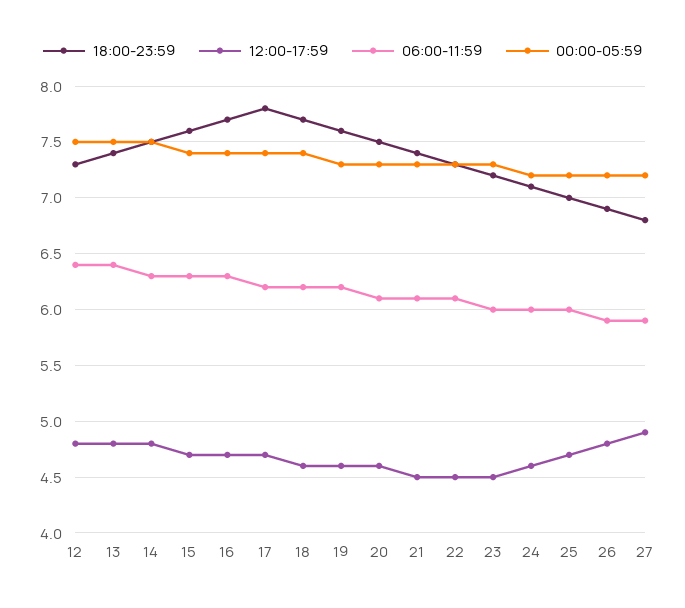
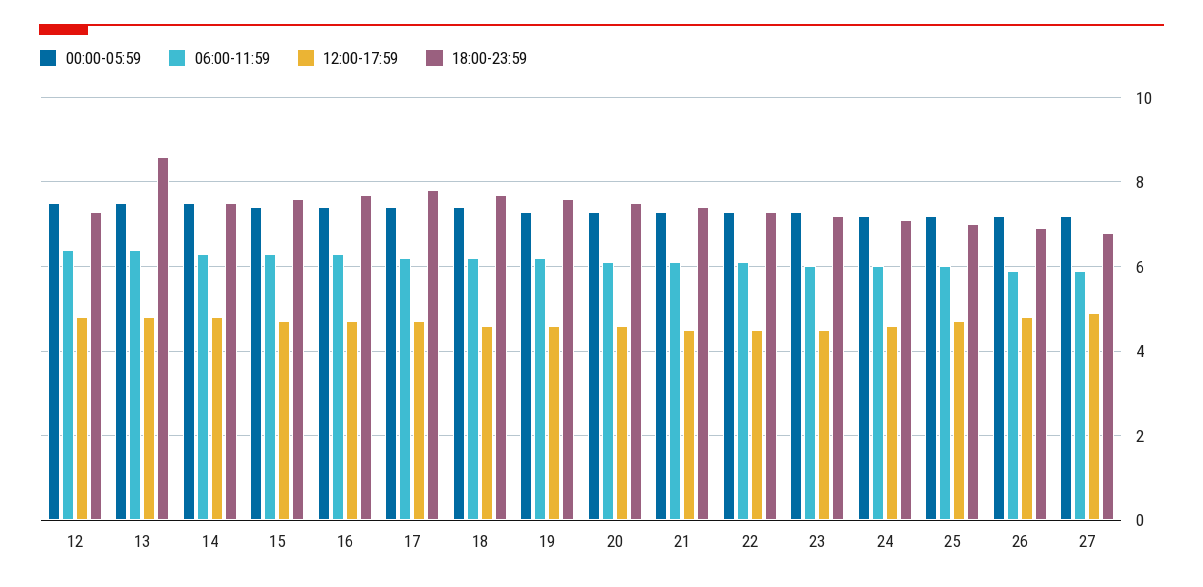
18:00-23:59, 13: 7.4 -> 8.5

